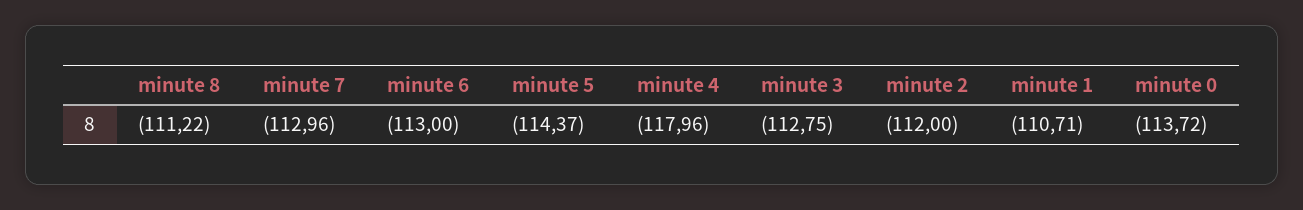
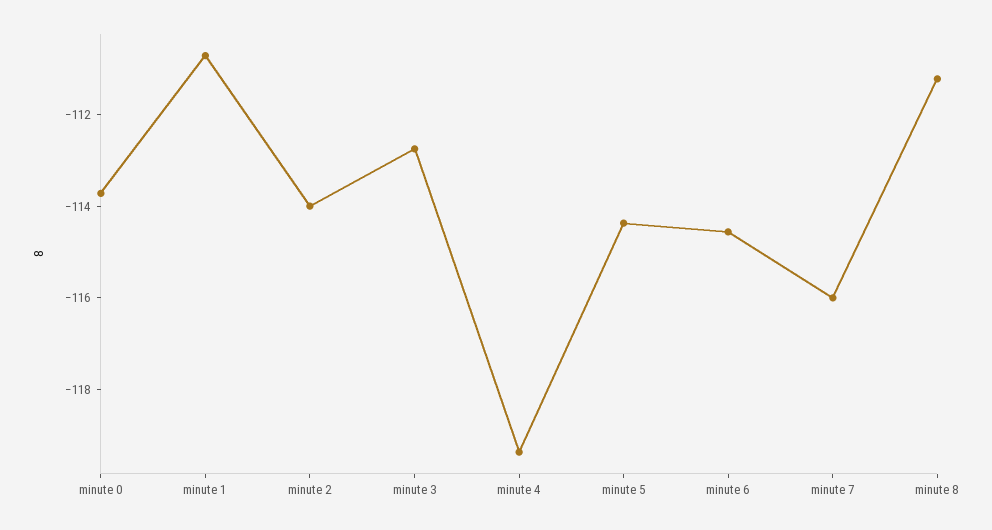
minute 7: -112.96 -> -116
minute 6: -113 -> -114.5
minute 4: -117.96 -> -119.5
minute 2: -112 -> -114

